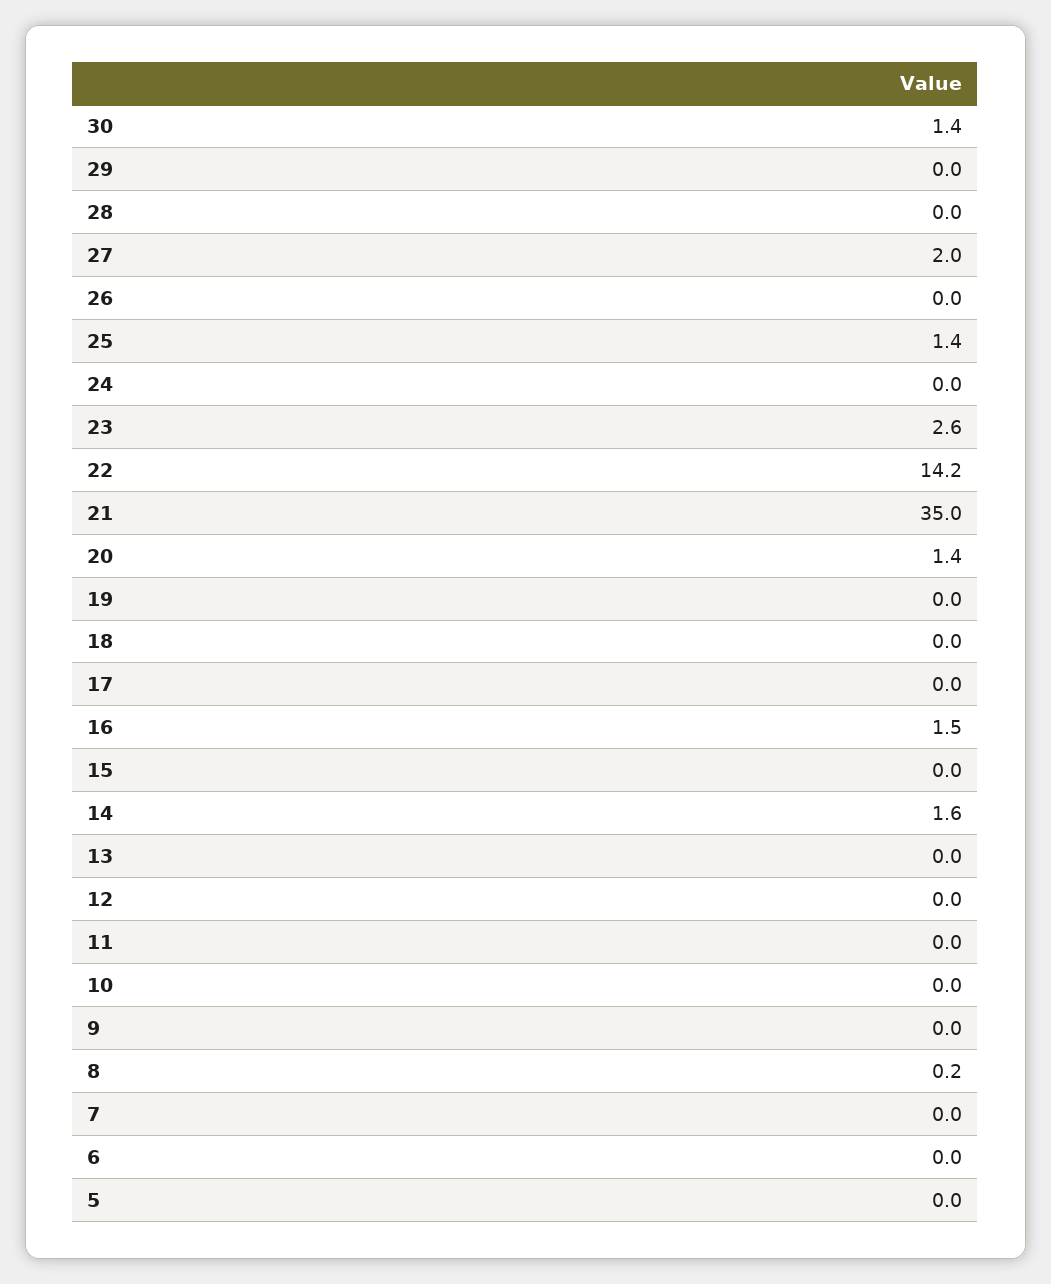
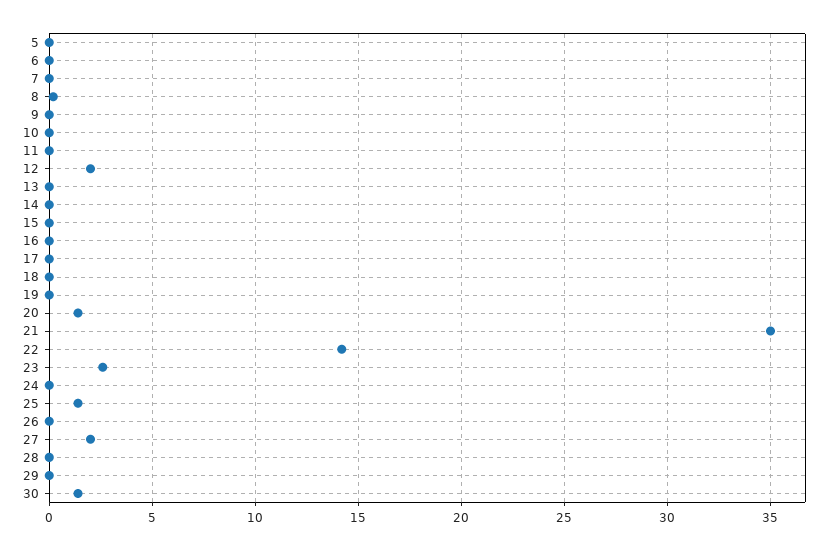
16: 1.5 -> 0
14: 1.6 -> 0
12: 0 -> 2

